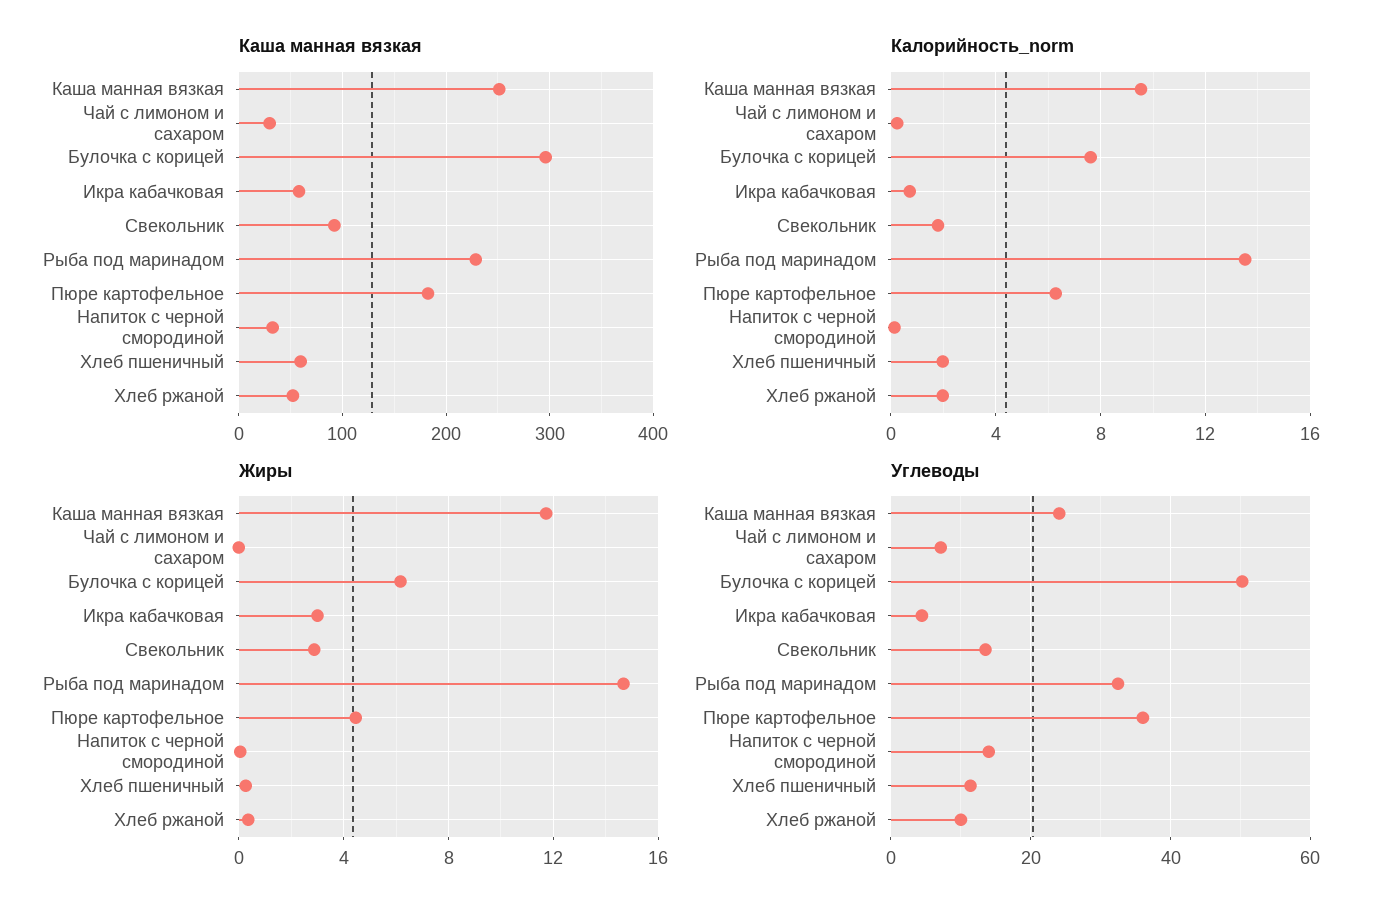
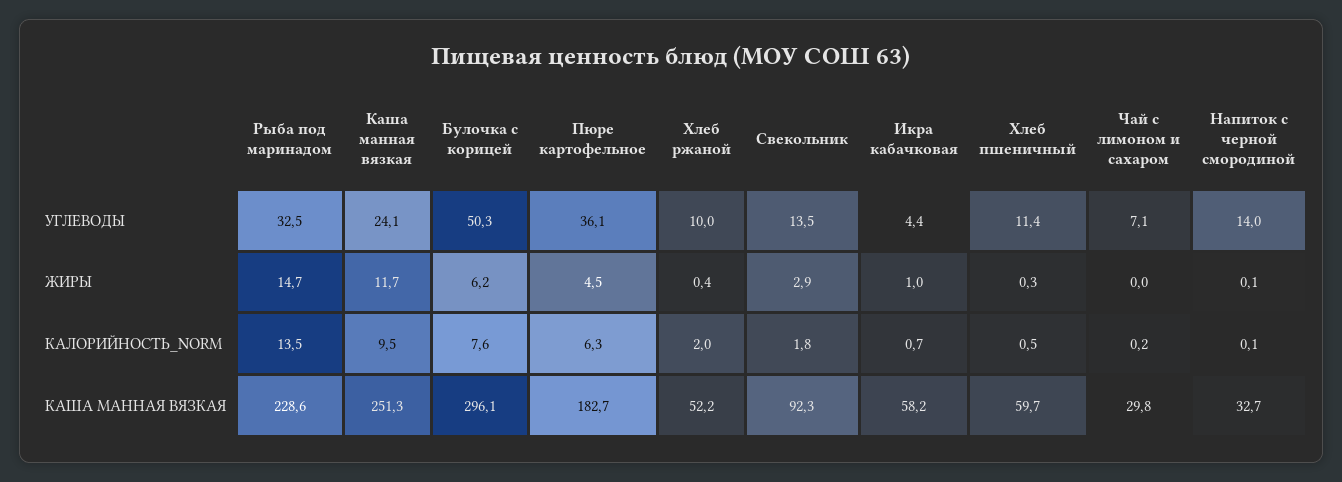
Калорийность_norm, Хлеб пшеничный: 2 -> 0.5
Жиры, Икра кабачковая: 3 -> 1

